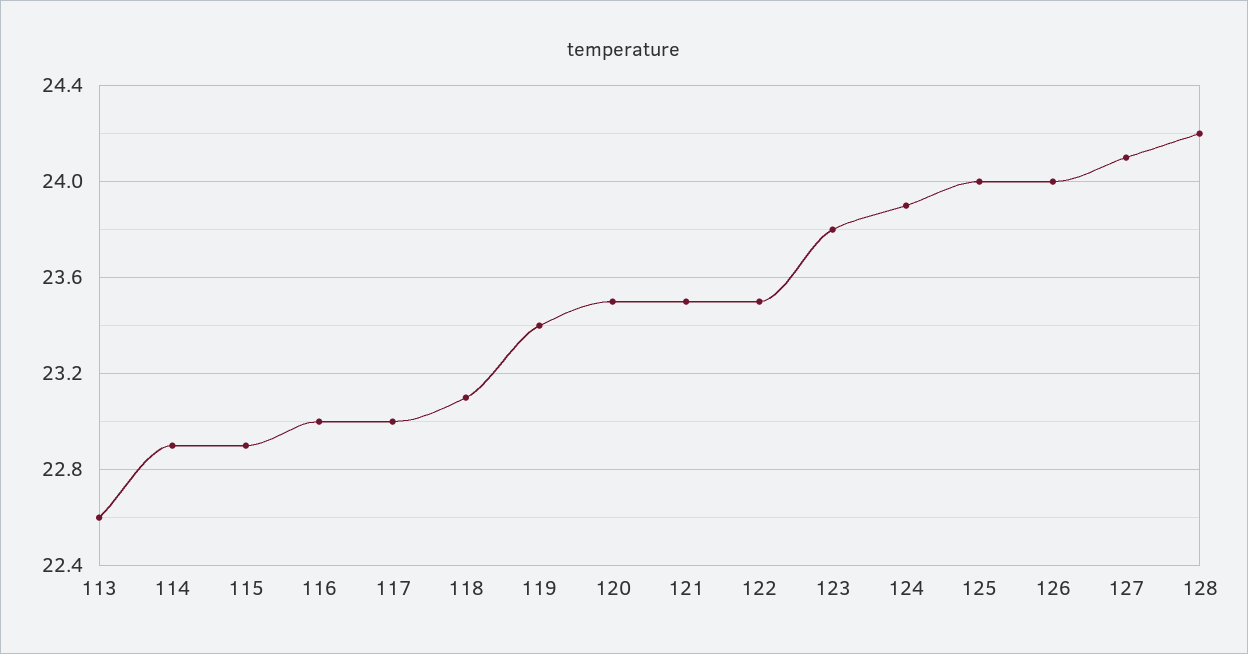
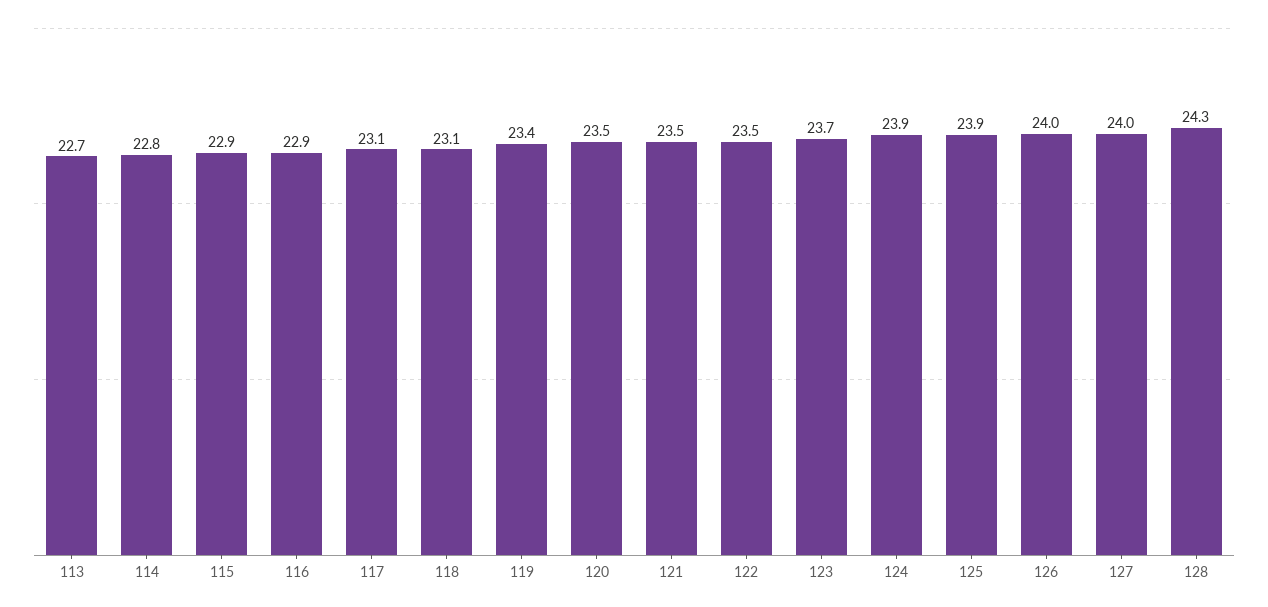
113: 22.6 -> 22.7
114: 22.9 -> 22.8
116: 23 -> 22.9
117: 23 -> 23.1
123: 23.8 -> 23.7
125: 24 -> 23.9
127: 24.1 -> 24
128: 24.2 -> 24.3

